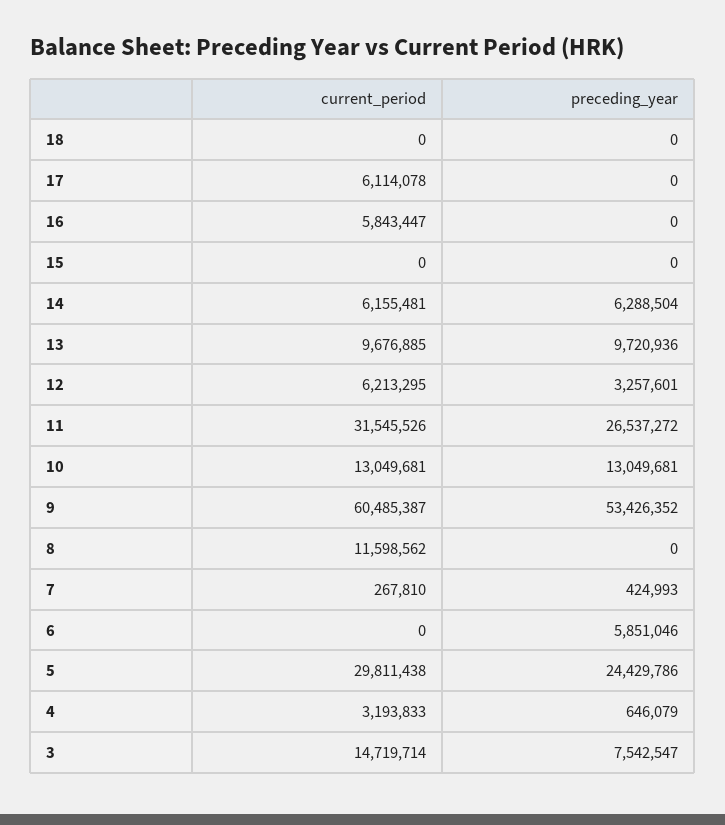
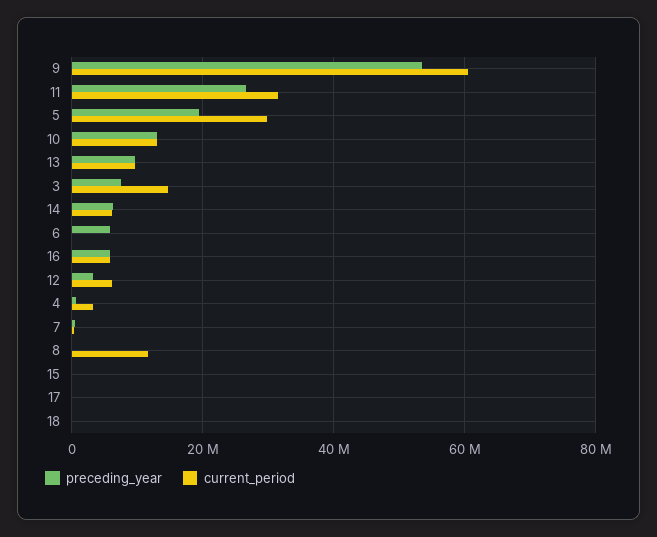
current_period, 17: 6114078 -> 0
preceding_year, 16: 0 -> 6000000
preceding_year, 5: 24429786 -> 20000000

